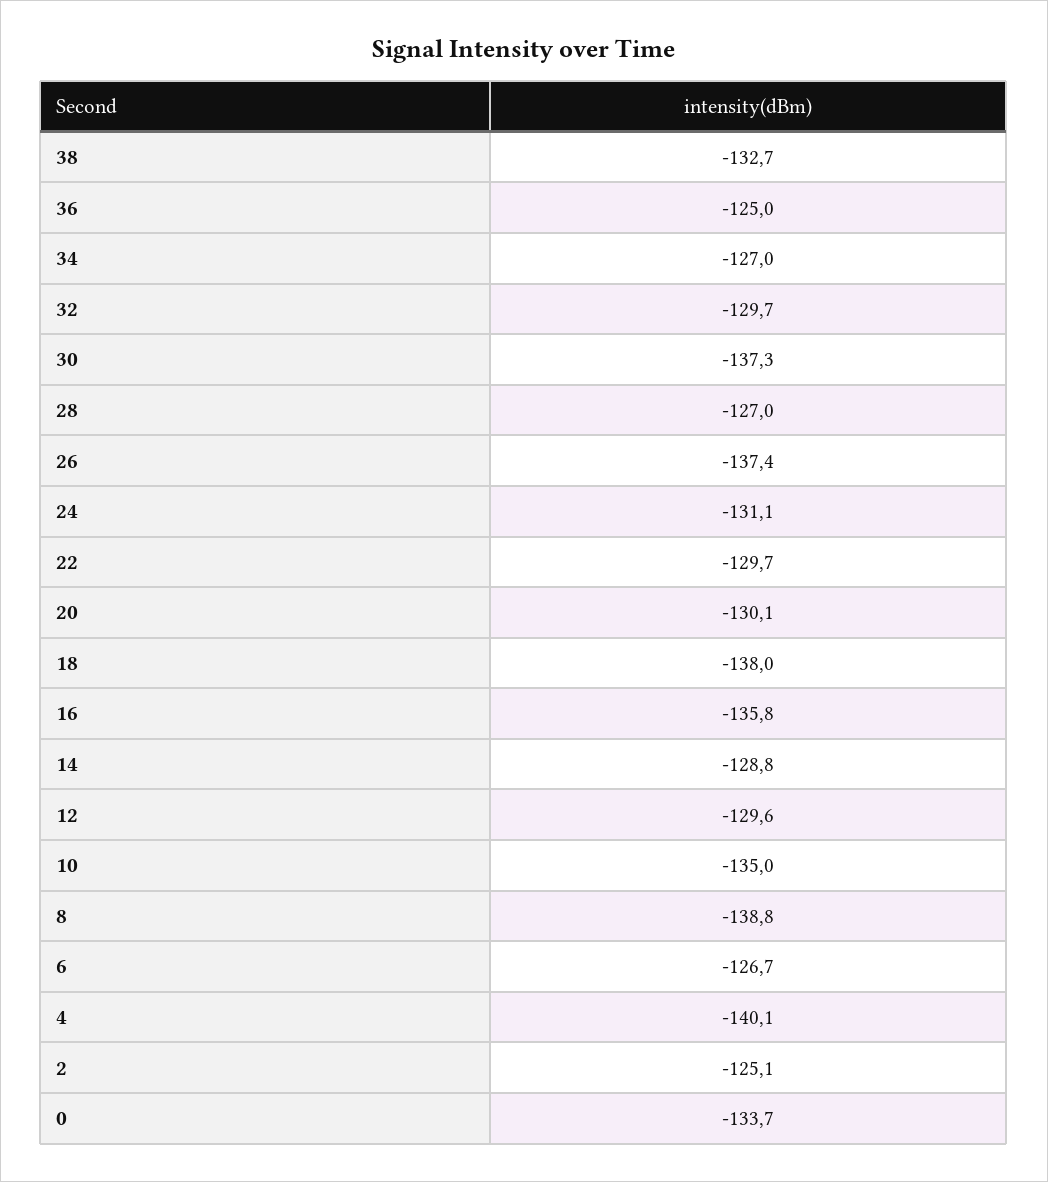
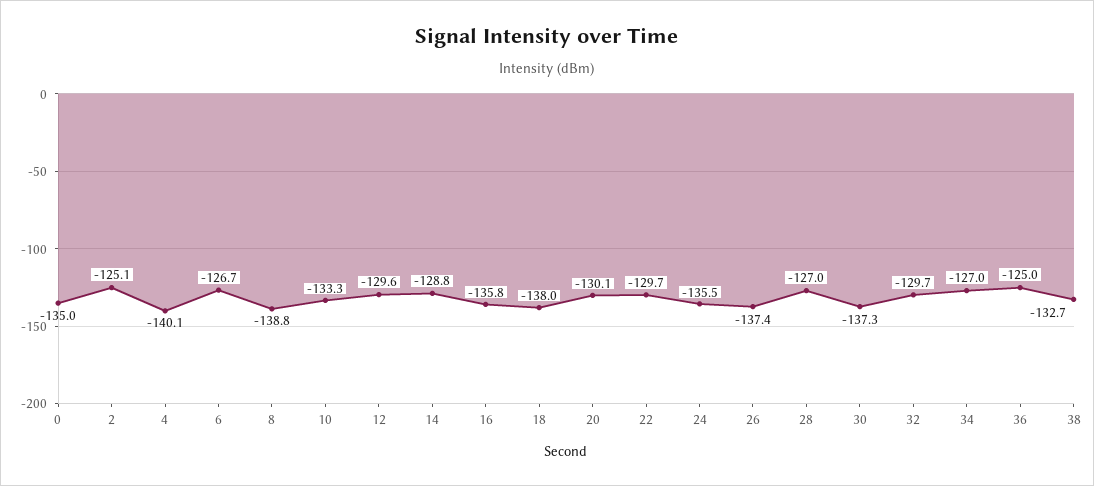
24: -131.1 -> -135.5
10: -135 -> -133.3
0: -133.7 -> -135

